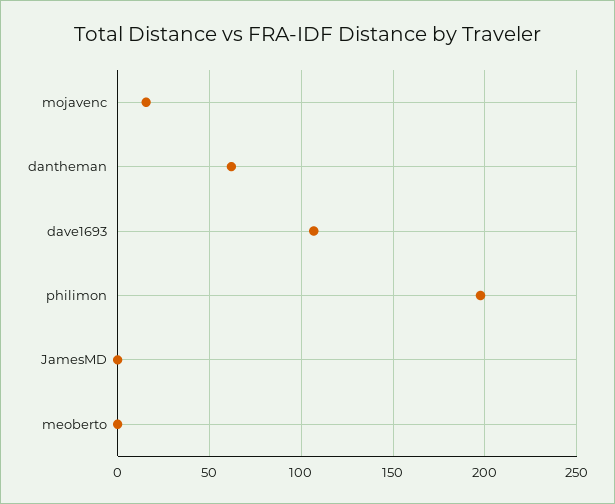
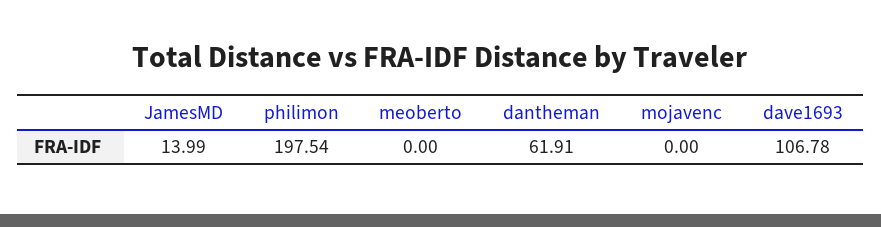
mojavenc: 15 -> 0
JamesMD: 0 -> 13.99

